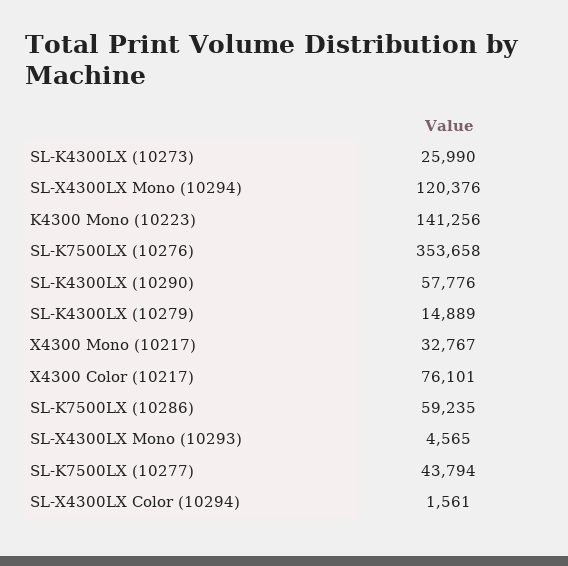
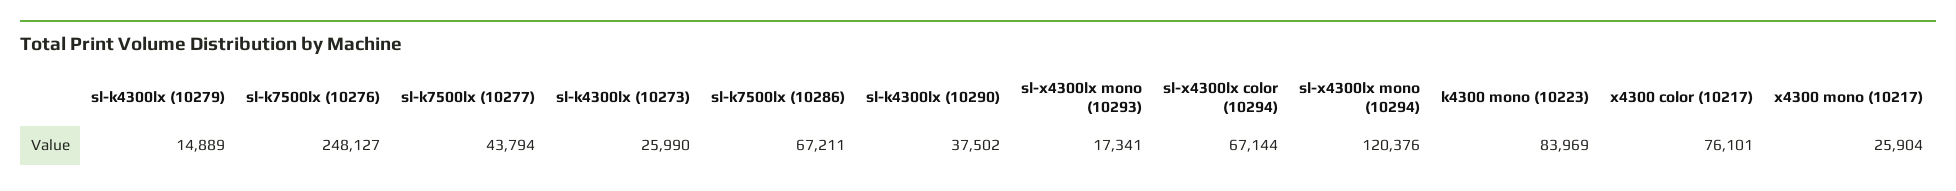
K4300 Mono (10223): 141256 -> 83969
SL-K7500LX (10276): 353658 -> 248127
SL-K4300LX (10290): 57776 -> 37502
X4300 Mono (10217): 32767 -> 25904
SL-K7500LX (10286): 59235 -> 67211
SL-X4300LX Mono (10293): 4565 -> 17341
SL-X4300LX Color (10294): 1561 -> 67144

